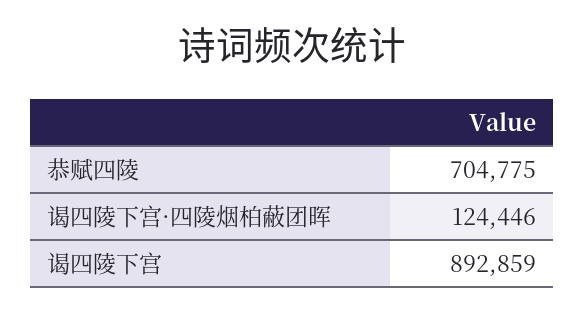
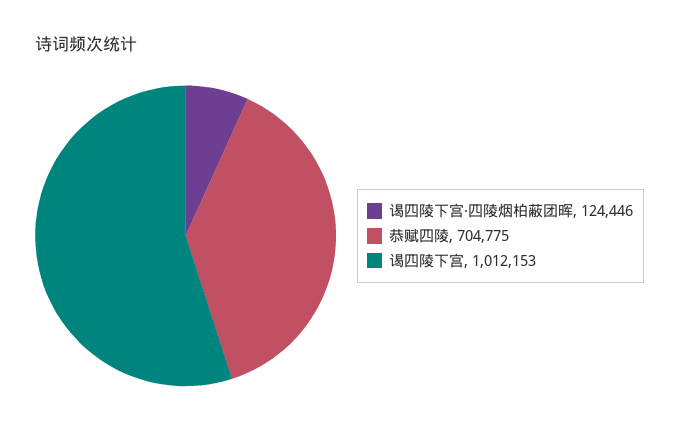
谒四陵下宫: 892859 -> 1012153

